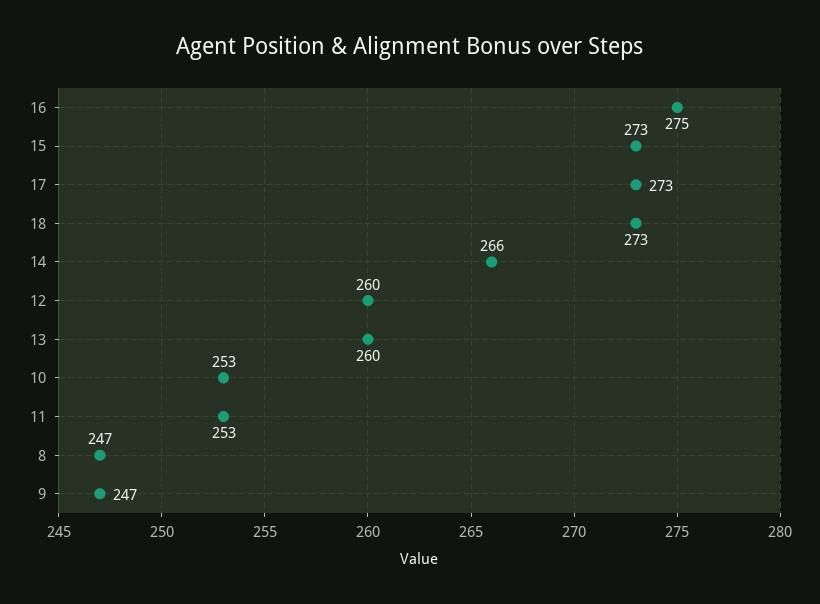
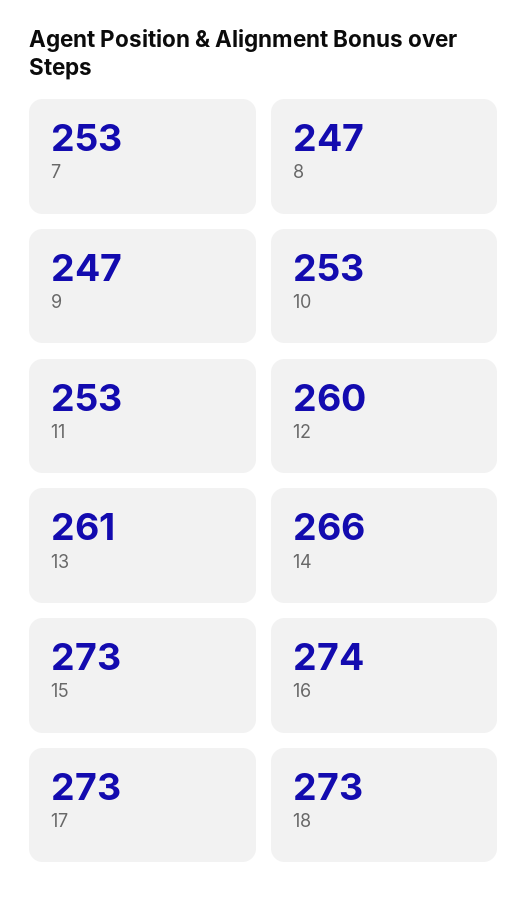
16: 275 -> 274
13: 260 -> 261
7: none -> 253

